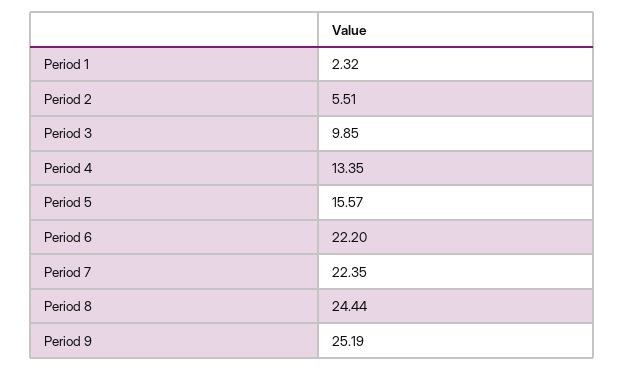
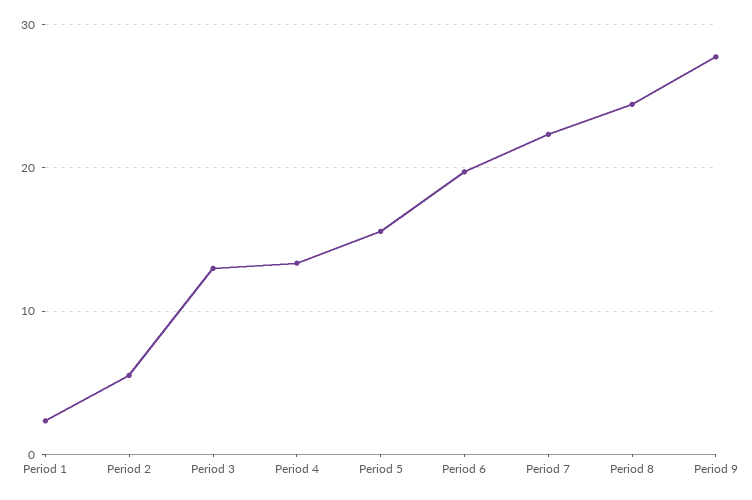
Period 3: 9.85 -> 13
Period 6: 22.2 -> 20
Period 9: 25.19 -> 28

